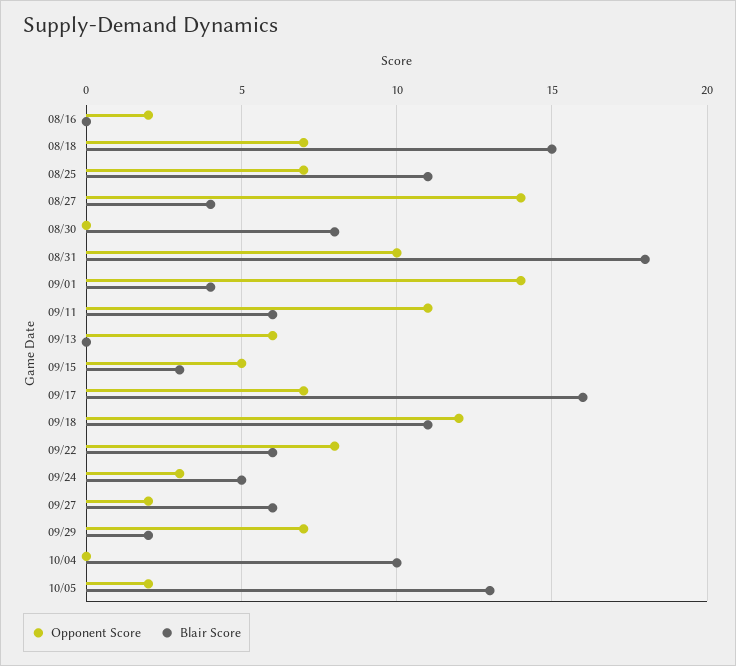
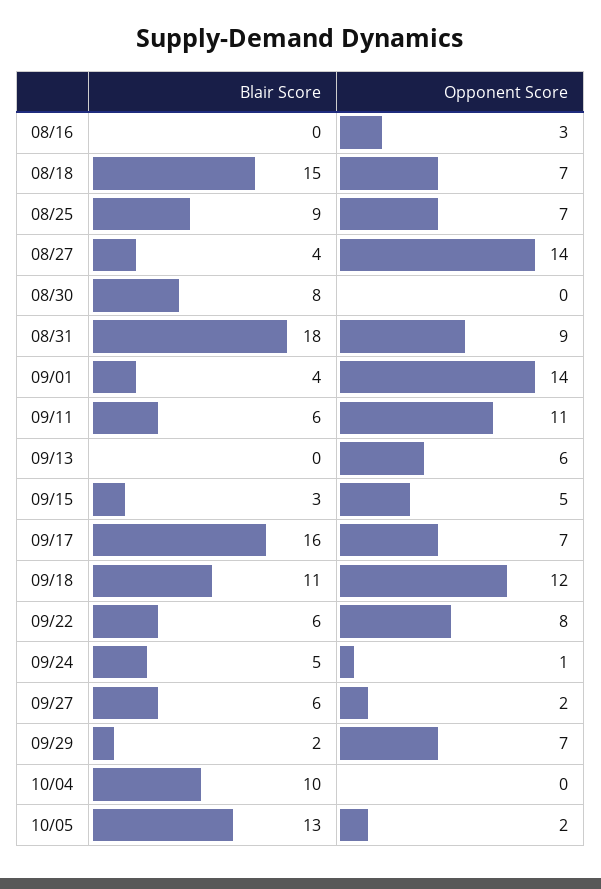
Opponent Score, 08/16: 2 -> 3
Blair Score, 08/25: 11 -> 9
Opponent Score, 08/31: 10 -> 9
Opponent Score, 09/24: 3 -> 1

